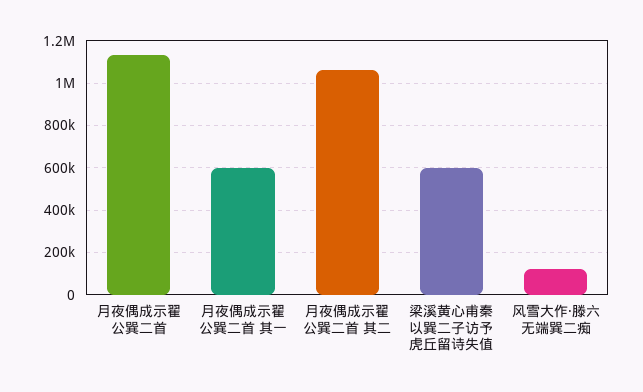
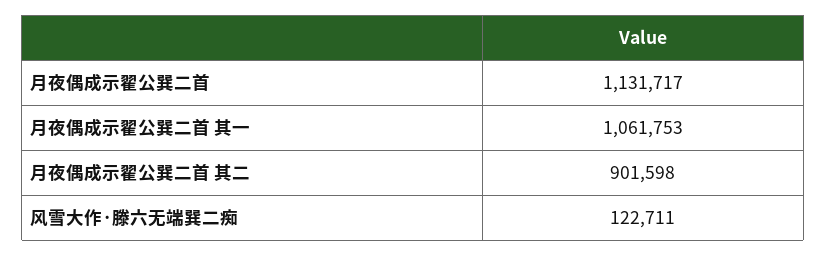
月夜偶成示翟公巽二首 其一: 600000 -> 1061753
月夜偶成示翟公巽二首 其二: 1050000 -> 901598
梁溪黄心甫秦以巽二子访予虎丘留诗失值: 600000 -> none

